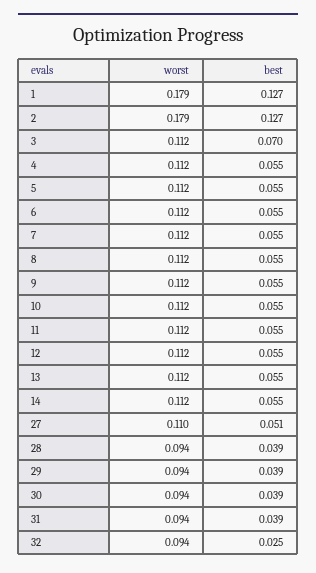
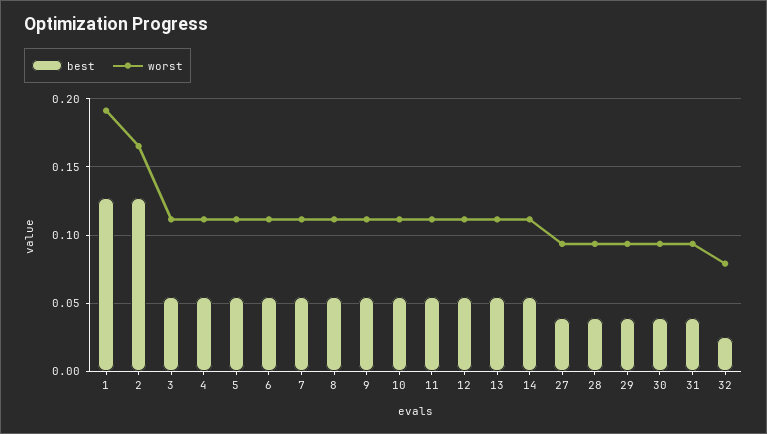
worst, 1: 0.179 -> 0.19
worst, 2: 0.179 -> 0.165
best, 3: 0.07 -> 0.055
worst, 27: 0.11 -> 0.095
best, 27: 0.051 -> 0.04
worst, 32: 0.094 -> 0.08

